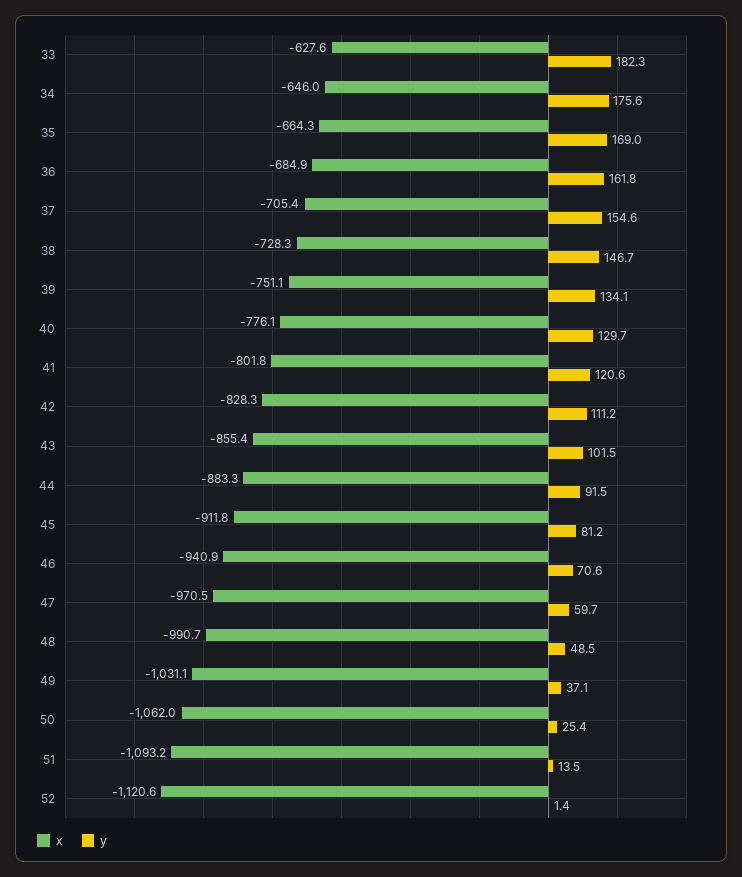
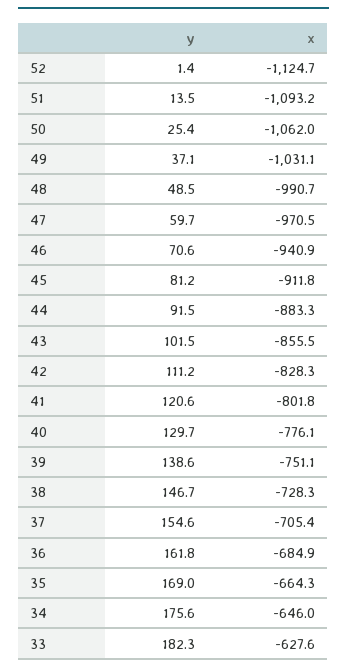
y, 39: 134.1 -> 138.6
x, 43: -855.4 -> -855.5
x, 52: -1120.6 -> -1124.7

